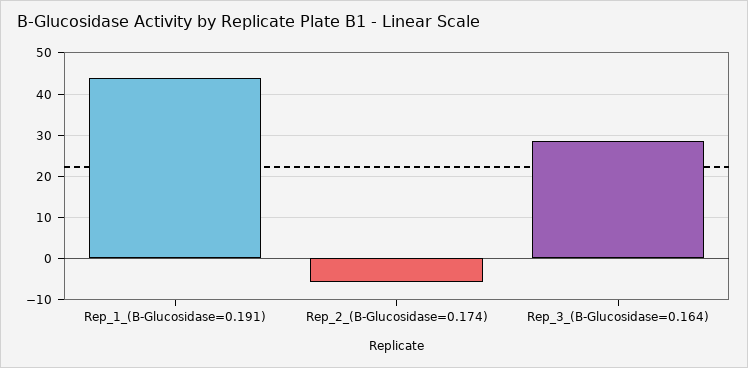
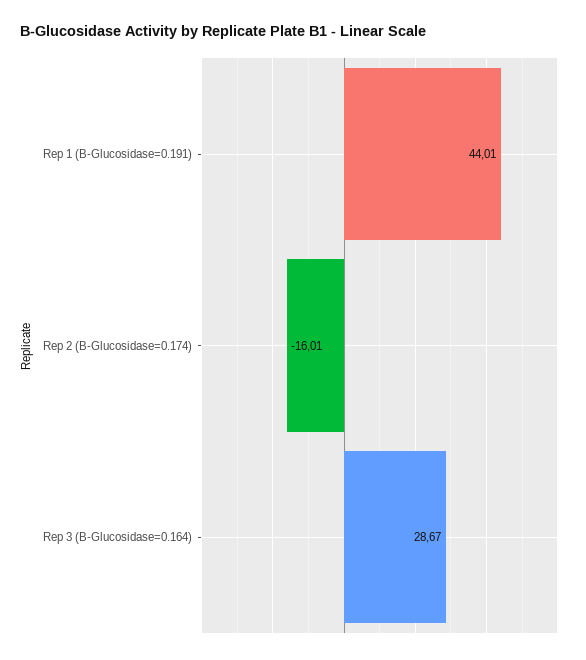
Rep_2_(B-Glucosidase=0.174): -6 -> -16.01

